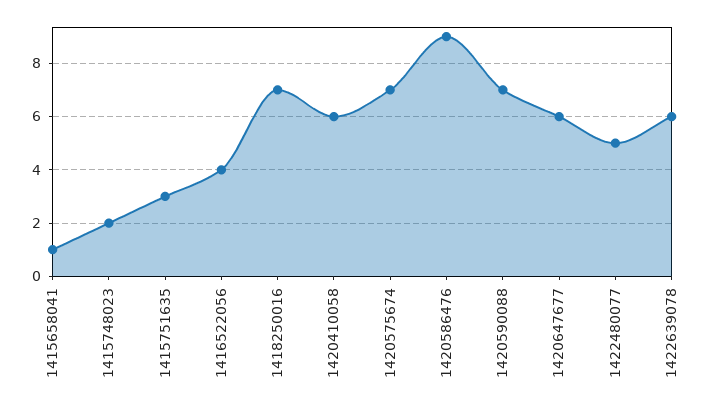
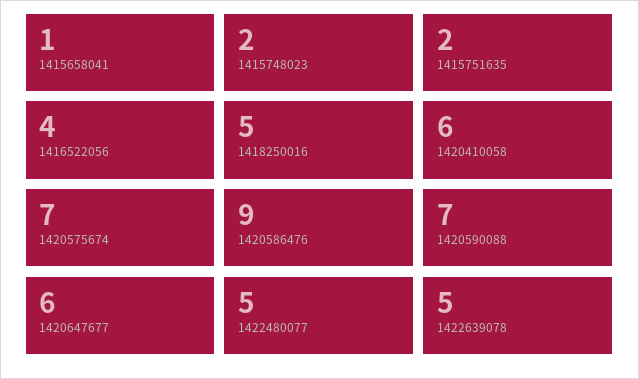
1415751635: 3 -> 2
1418250016: 7 -> 5
1422639078: 6 -> 5

